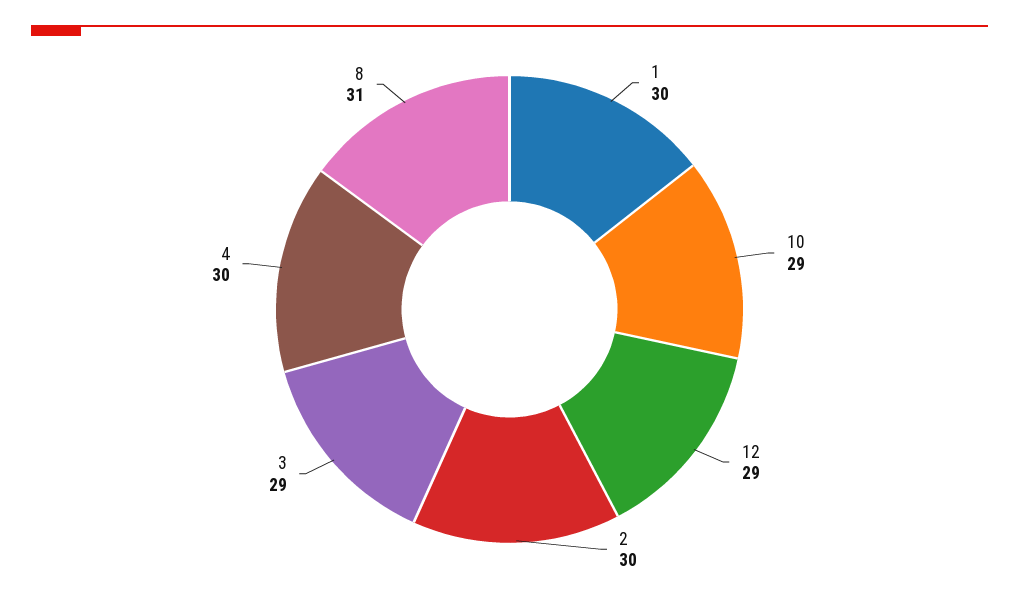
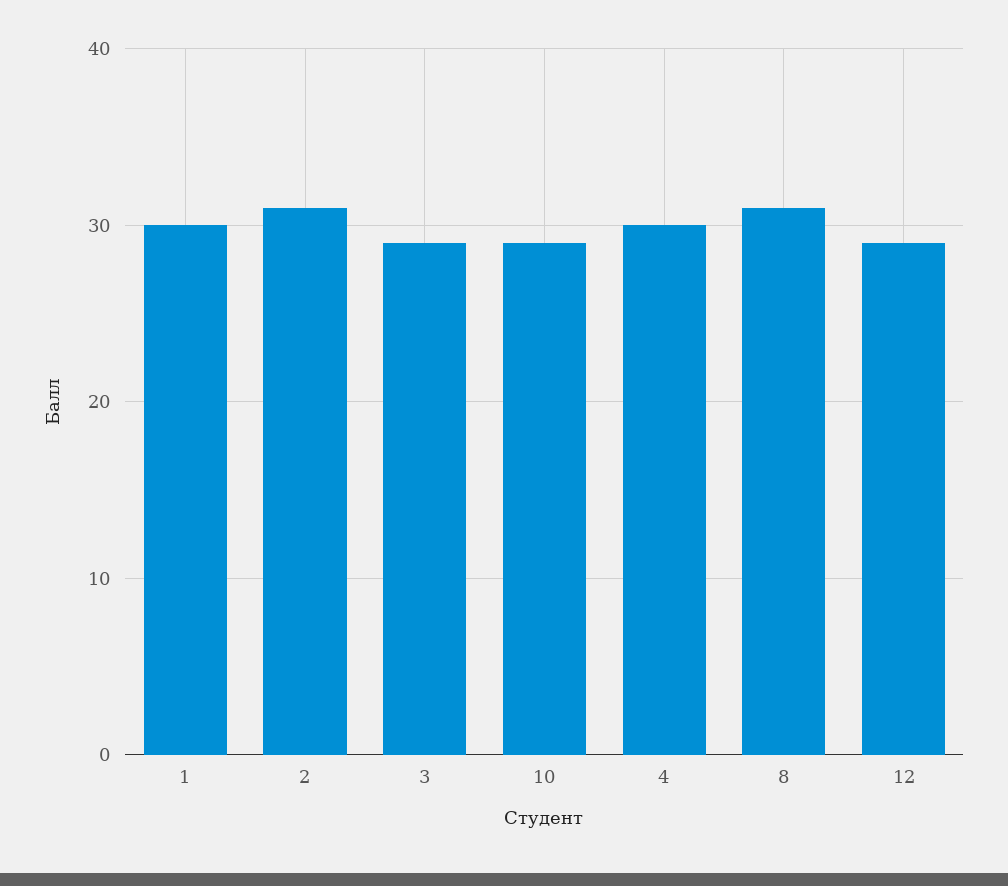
2: 30 -> 31

